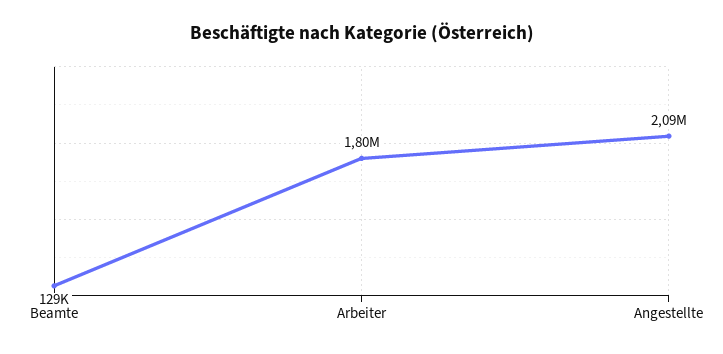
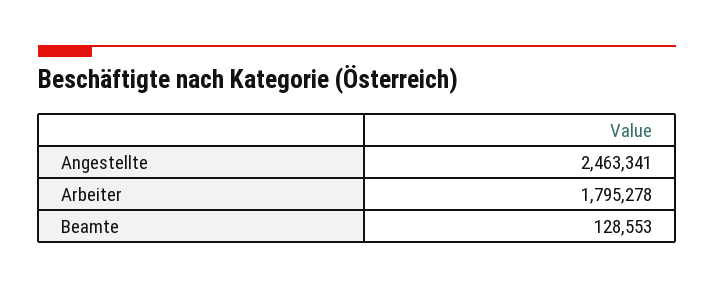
Angestellte: 2090000 -> 2463341

